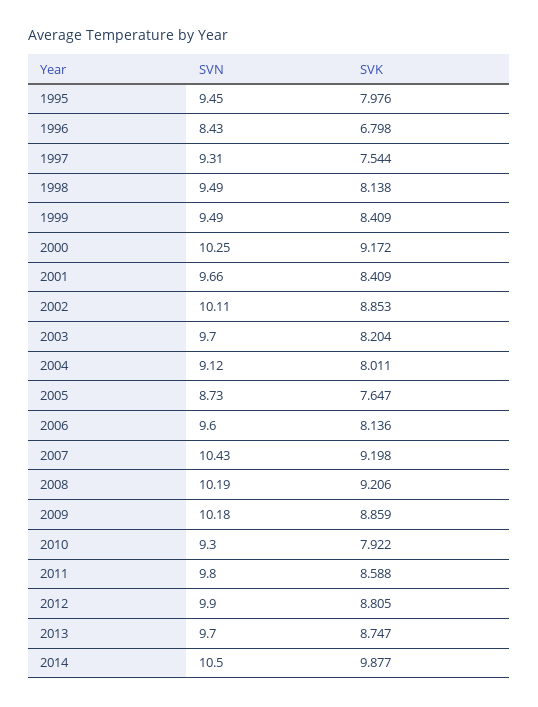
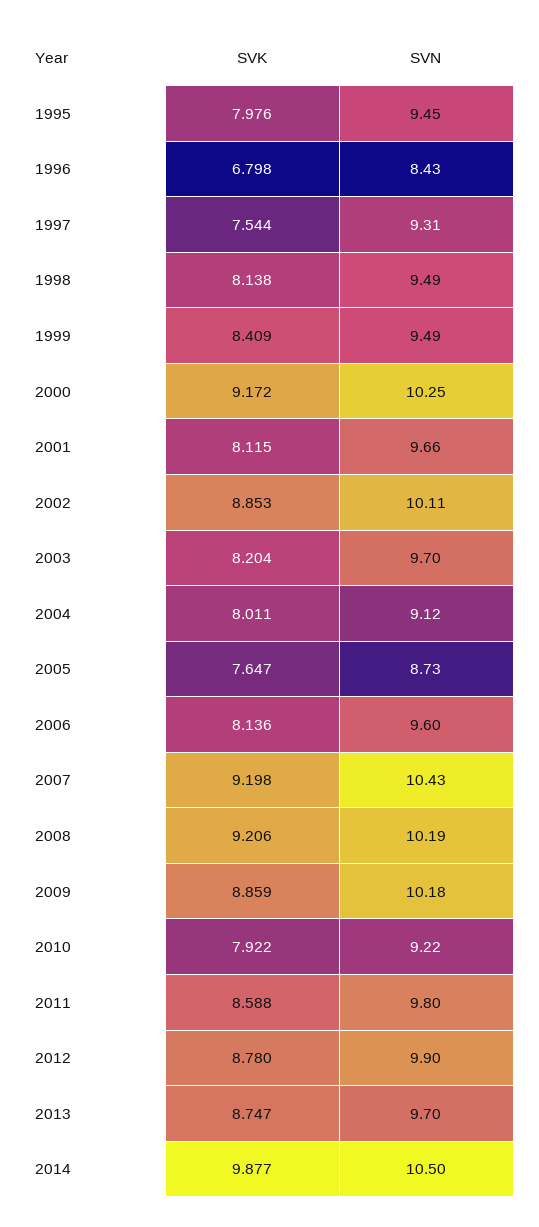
SVK, 2001: 8.409 -> 8.115
SVN, 2010: 9.3 -> 9.22
SVK, 2012: 8.805 -> 8.78

